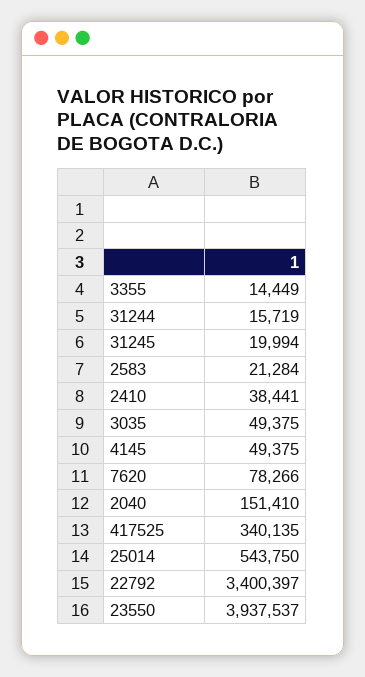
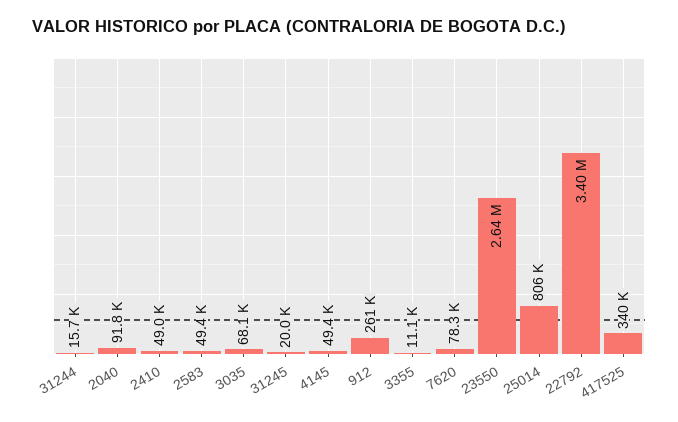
3355: 14449 -> 11100
2583: 21284 -> 49400
2410: 38441 -> 49000
3035: 49375 -> 68100
2040: 151410 -> 91800
25014: 543750 -> 806000
23550: 3937537 -> 2640000
912: none -> 261000

